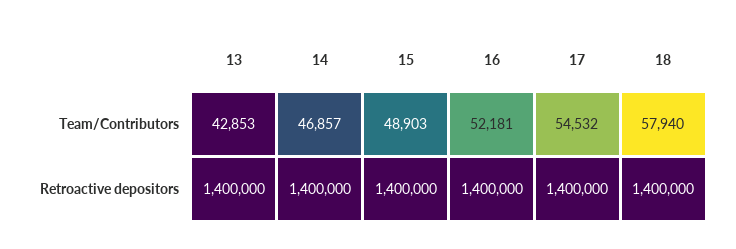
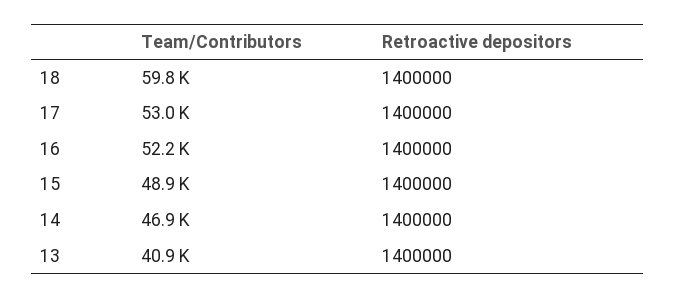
13, Team/Contributors: 42853 -> 40900
17, Team/Contributors: 54532 -> 53000
18, Team/Contributors: 57940 -> 59800

